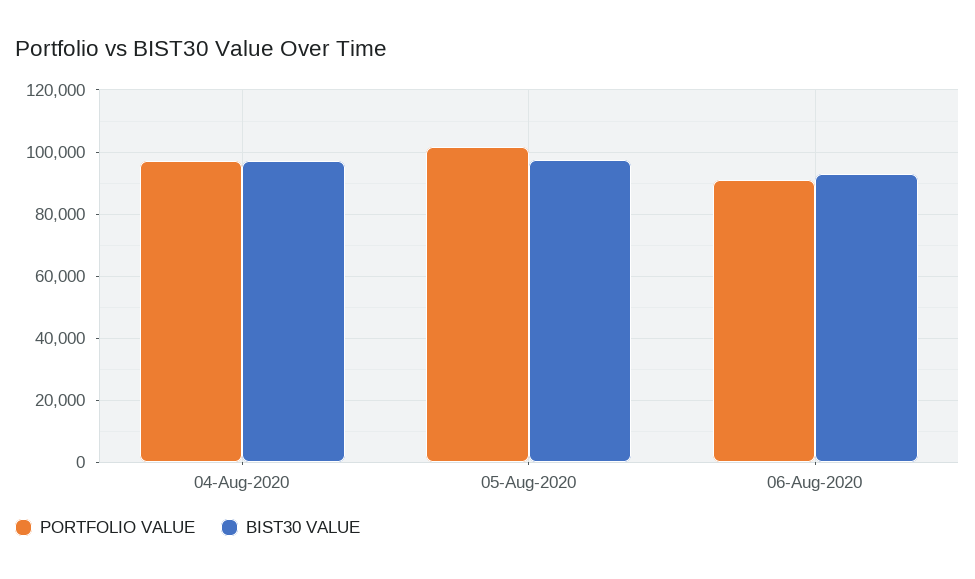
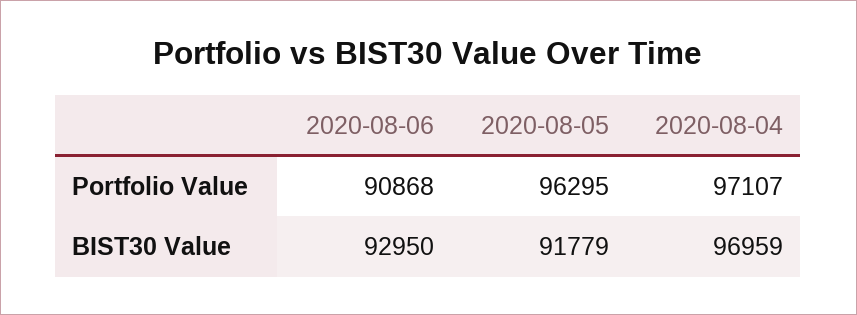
PORTFOLIO VALUE, 05-Aug-2020: 102000 -> 96295
BIST30 VALUE, 05-Aug-2020: 98000 -> 91779

